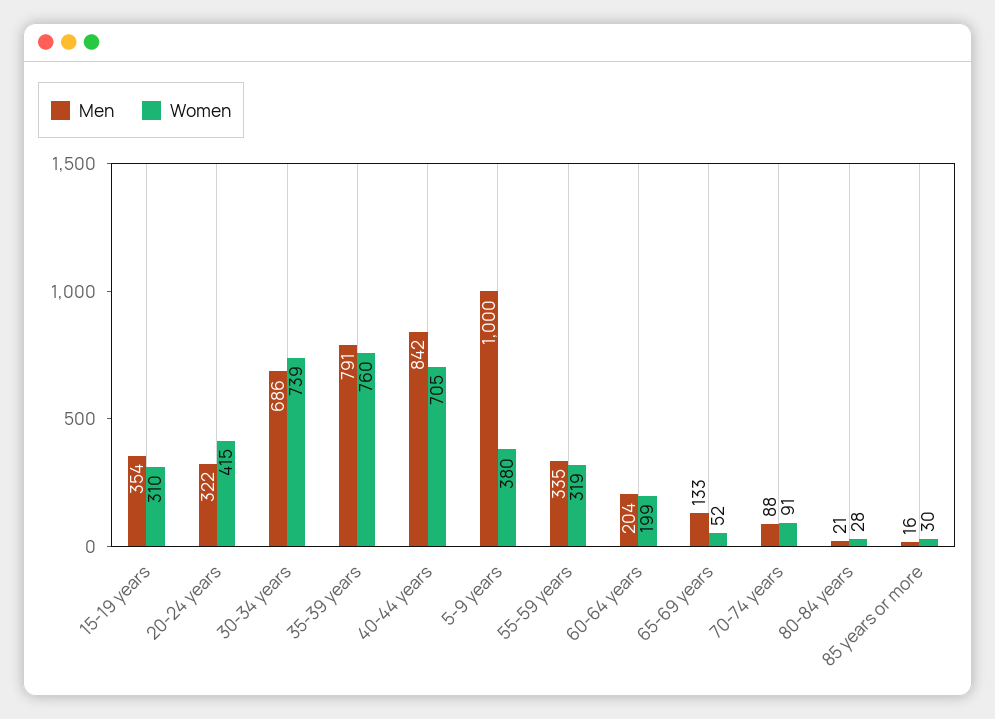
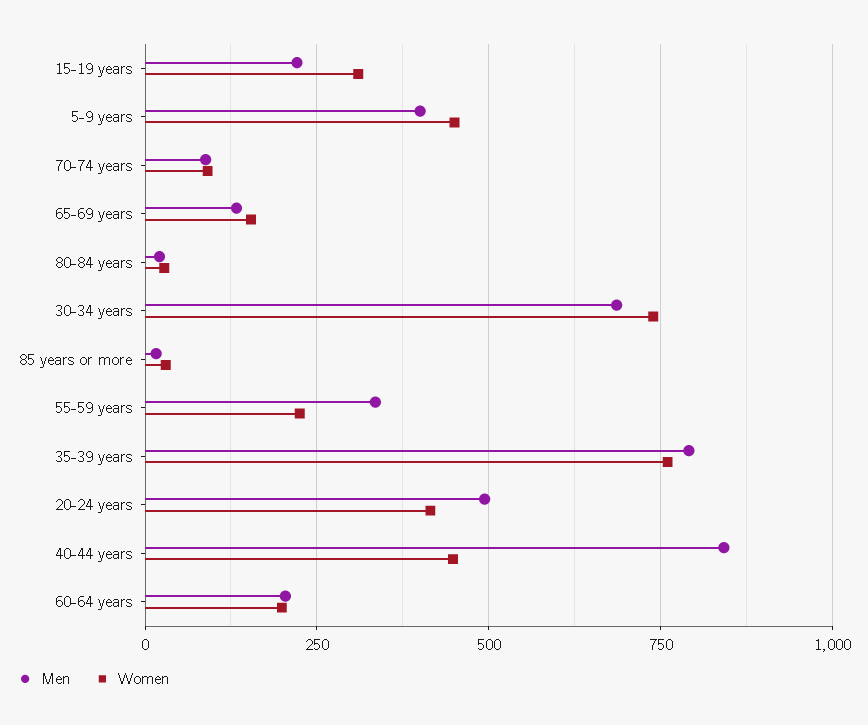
Men, 15-19 years: 354 -> 225
Men, 20-24 years: 322 -> 500
Women, 40-44 years: 705 -> 450
Men, 5-9 years: 1000 -> 400
Women, 5-9 years: 380 -> 450
Women, 55-59 years: 319 -> 225
Women, 65-69 years: 52 -> 150

